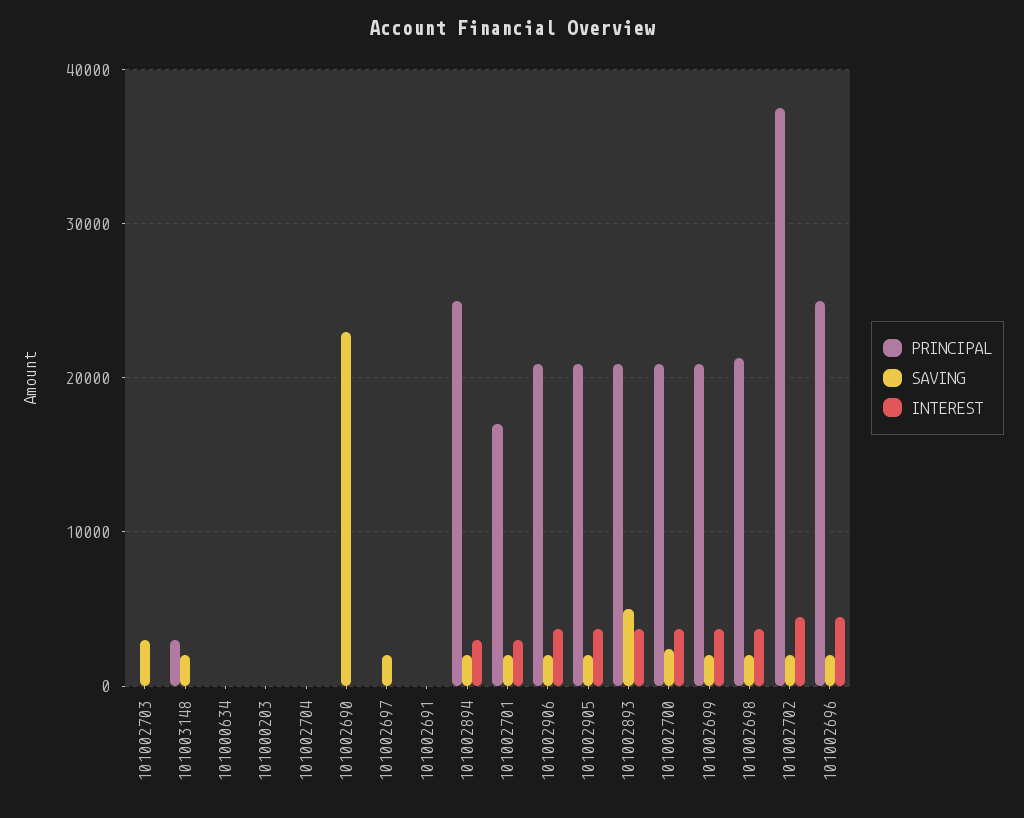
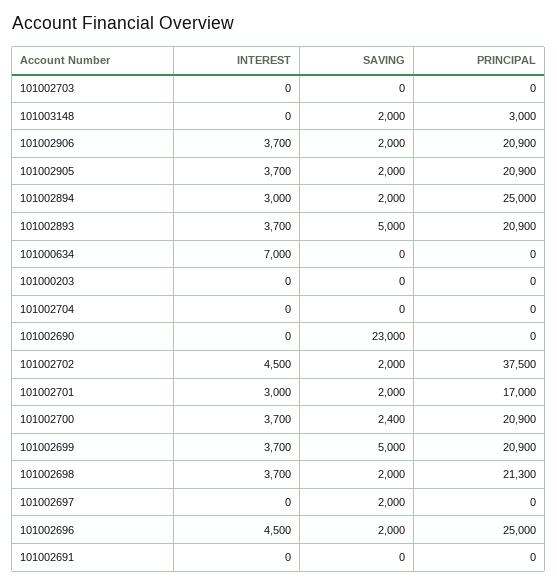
SAVING, 101002703: 3000 -> 0
INTEREST, 101000634: 0 -> 7000
SAVING, 101002699: 2000 -> 5000

